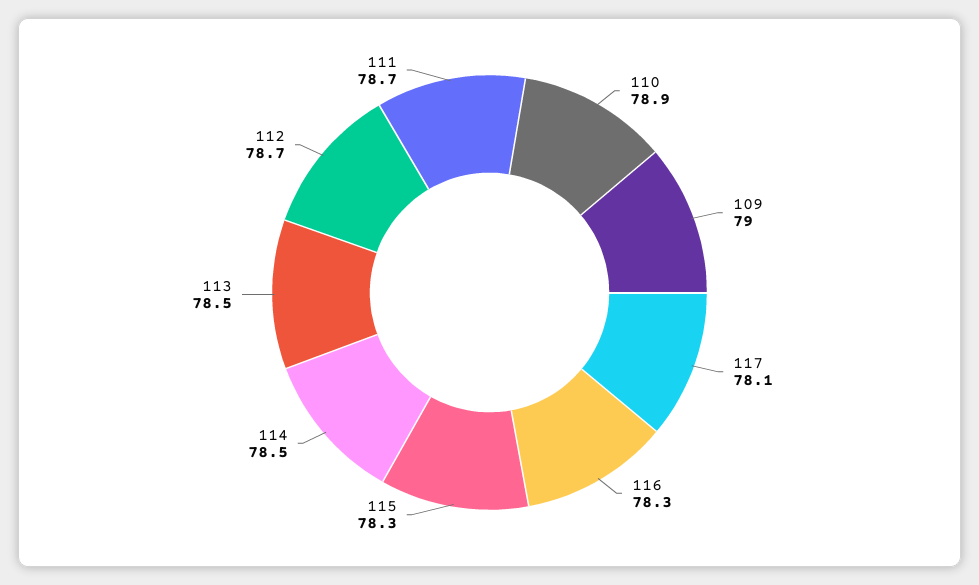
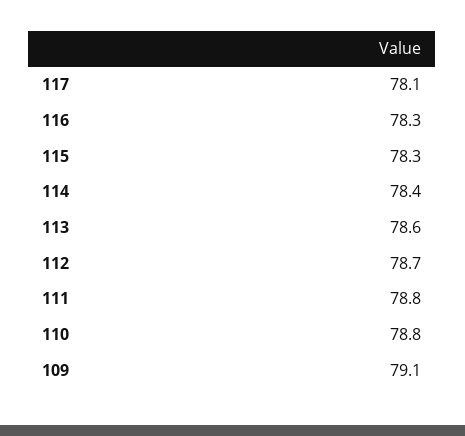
110: 78.9 -> 78.8
109: 79 -> 79.1
114: 78.5 -> 78.4
113: 78.5 -> 78.6
111: 78.7 -> 78.8

